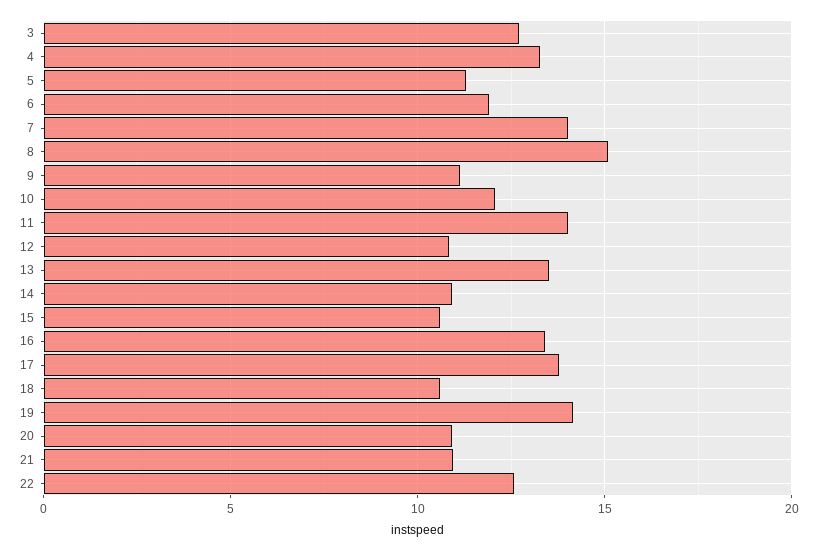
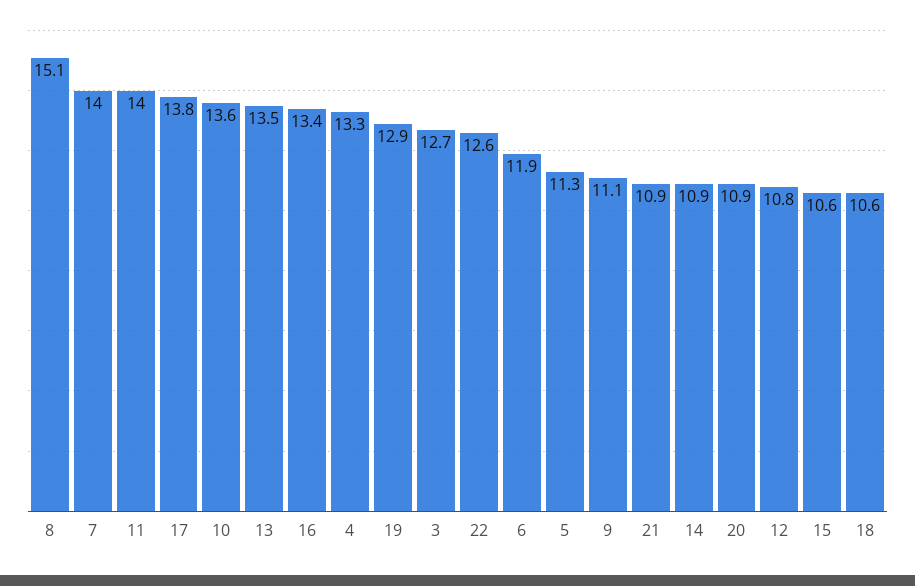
10: 12 -> 13.6
19: 14 -> 12.9

